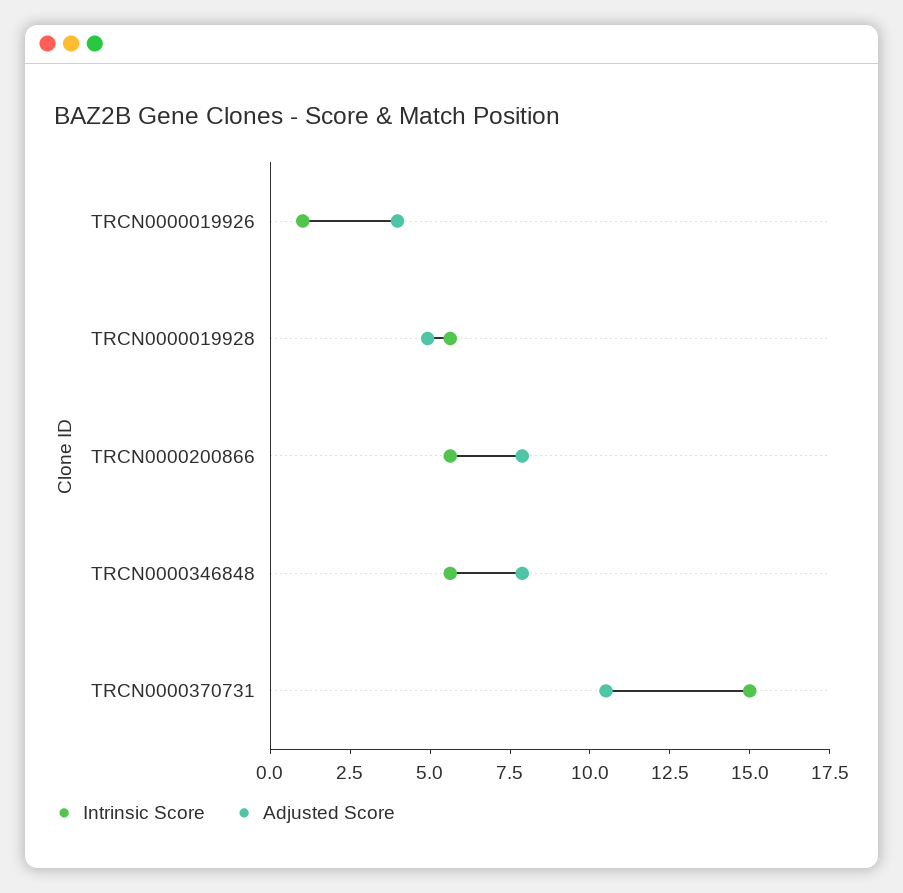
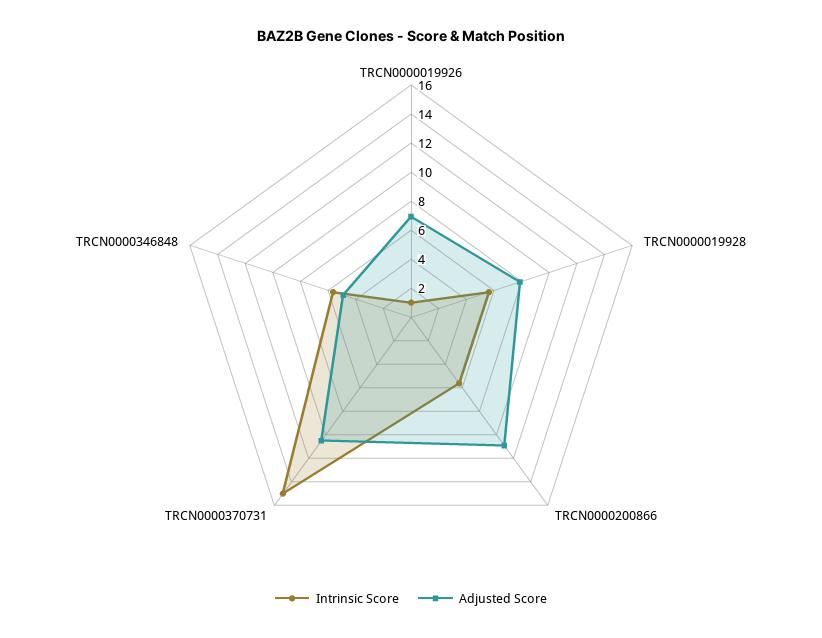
Adjusted Score, TRCN0000019926: 4 -> 7
Adjusted Score, TRCN0000019928: 5 -> 8
Adjusted Score, TRCN0000200866: 8 -> 11
Adjusted Score, TRCN0000346848: 8 -> 5

